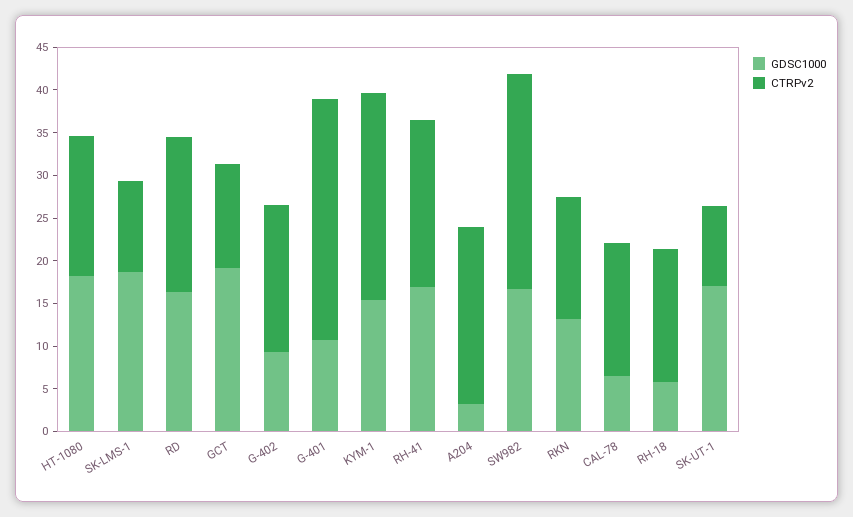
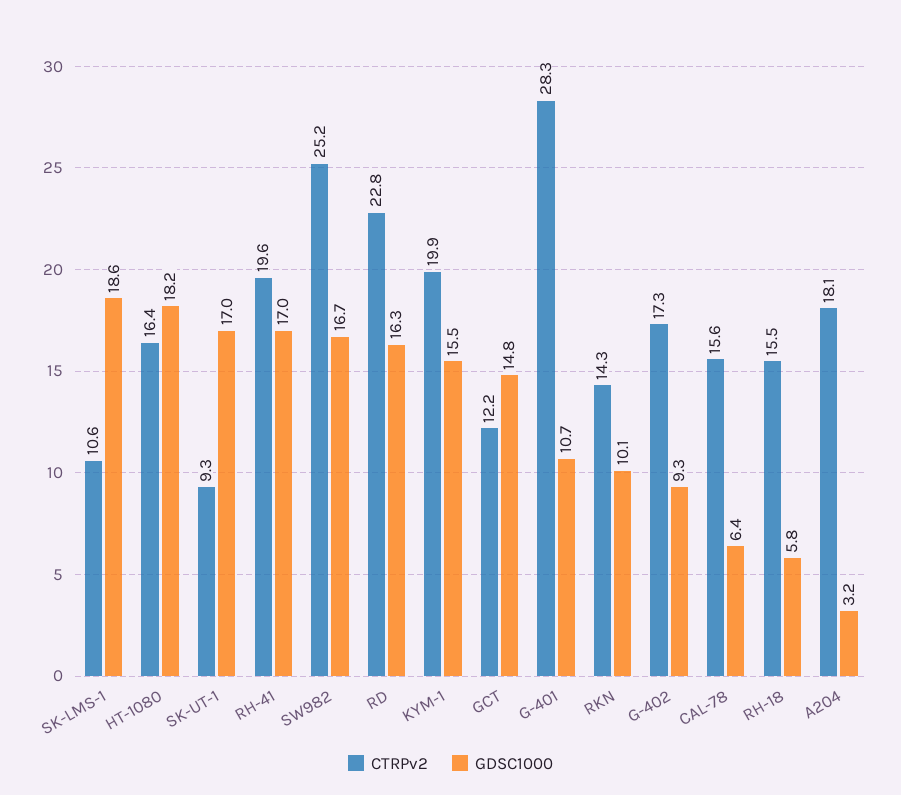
CTRPv2, RD: 18 -> 22.8
GDSC1000, GCT: 19 -> 14.8
CTRPv2, KYM-1: 24 -> 19.9
CTRPv2, A204: 21 -> 18.1
GDSC1000, RKN: 13 -> 10.1

